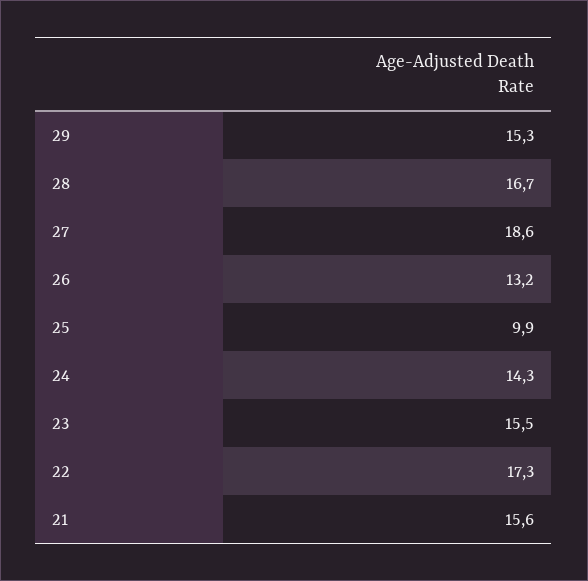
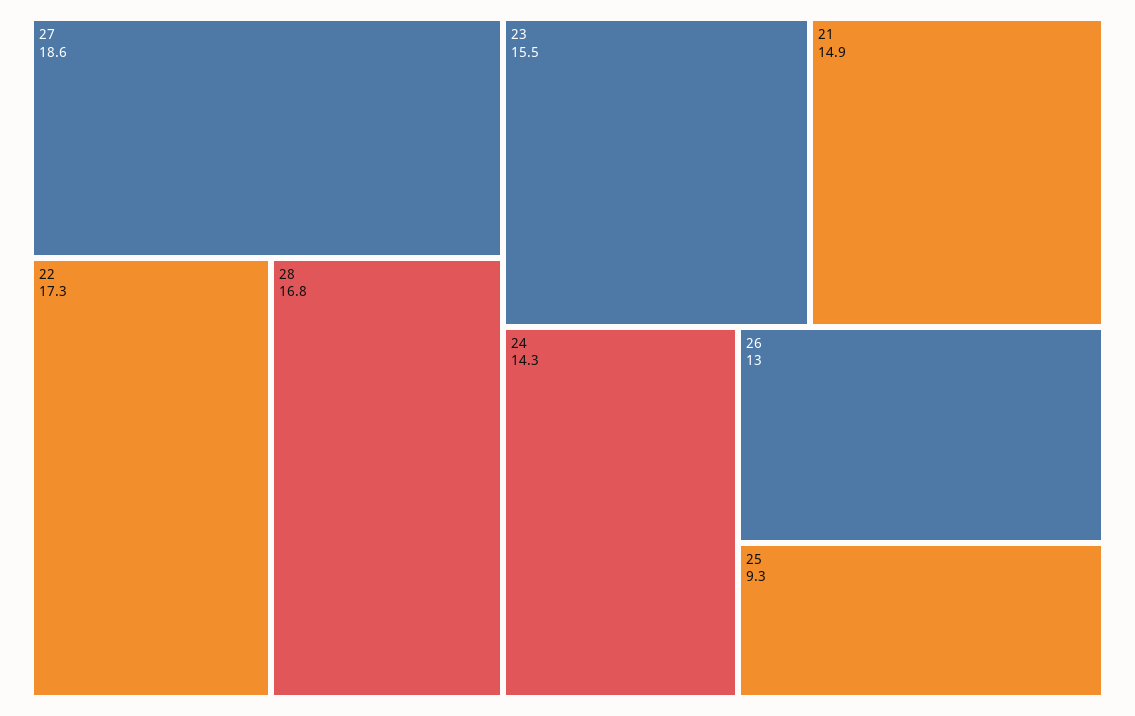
29: 15.3 -> none
28: 16.7 -> 16.8
26: 13.2 -> 13
25: 9.9 -> 9.3
21: 15.6 -> 14.9

